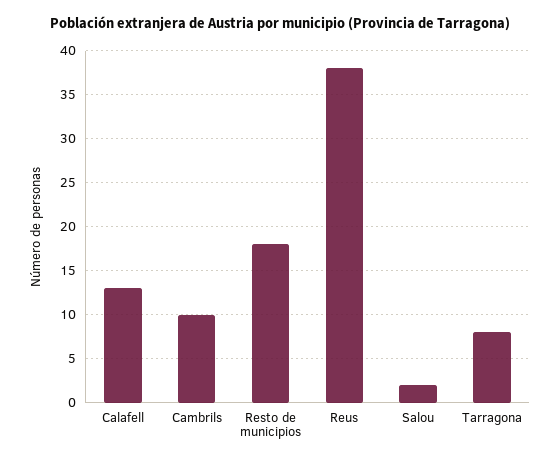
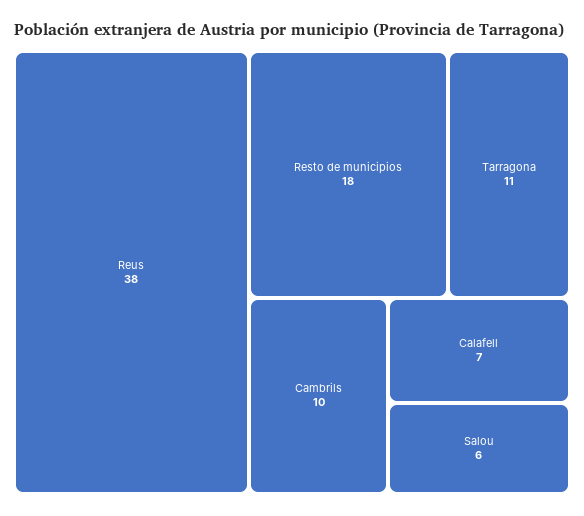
Calafell: 13 -> 7
Salou: 2 -> 6
Tarragona: 8 -> 11

